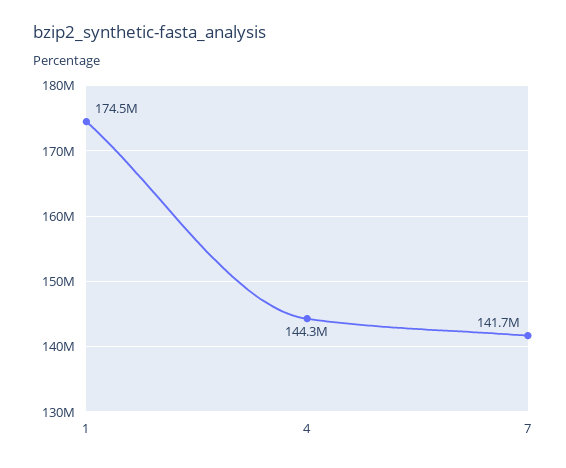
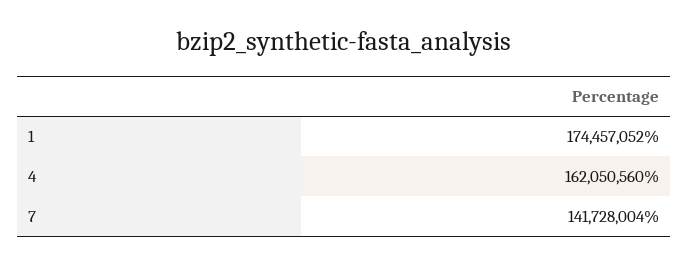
4: 144300000 -> 162050560

